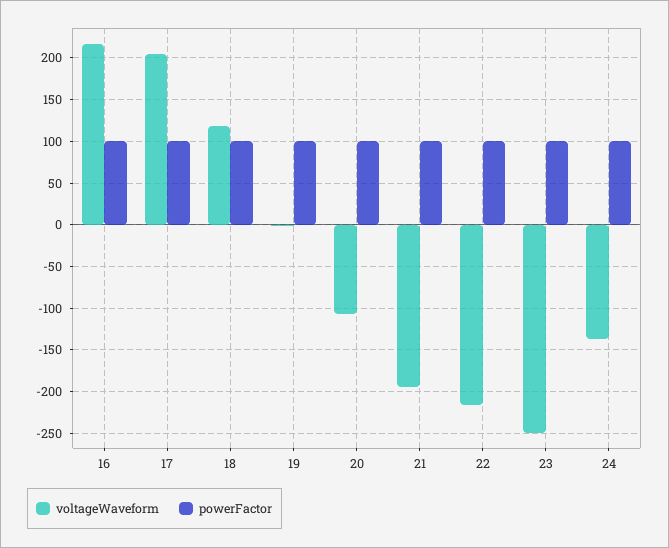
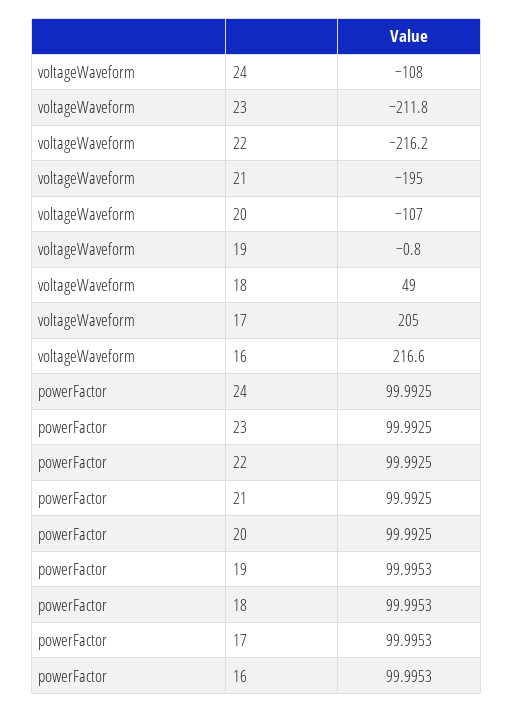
voltageWaveform, 18: 120 -> 49
voltageWaveform, 23: -250 -> -211.8
voltageWaveform, 24: -140 -> -108

